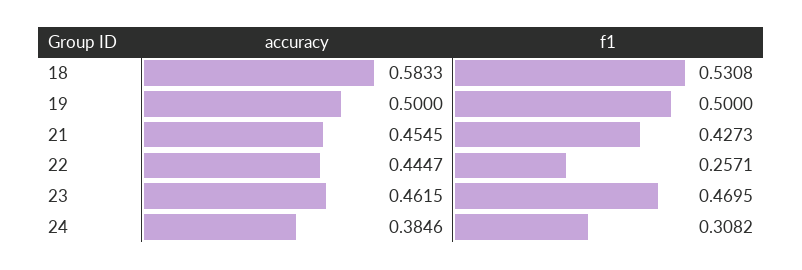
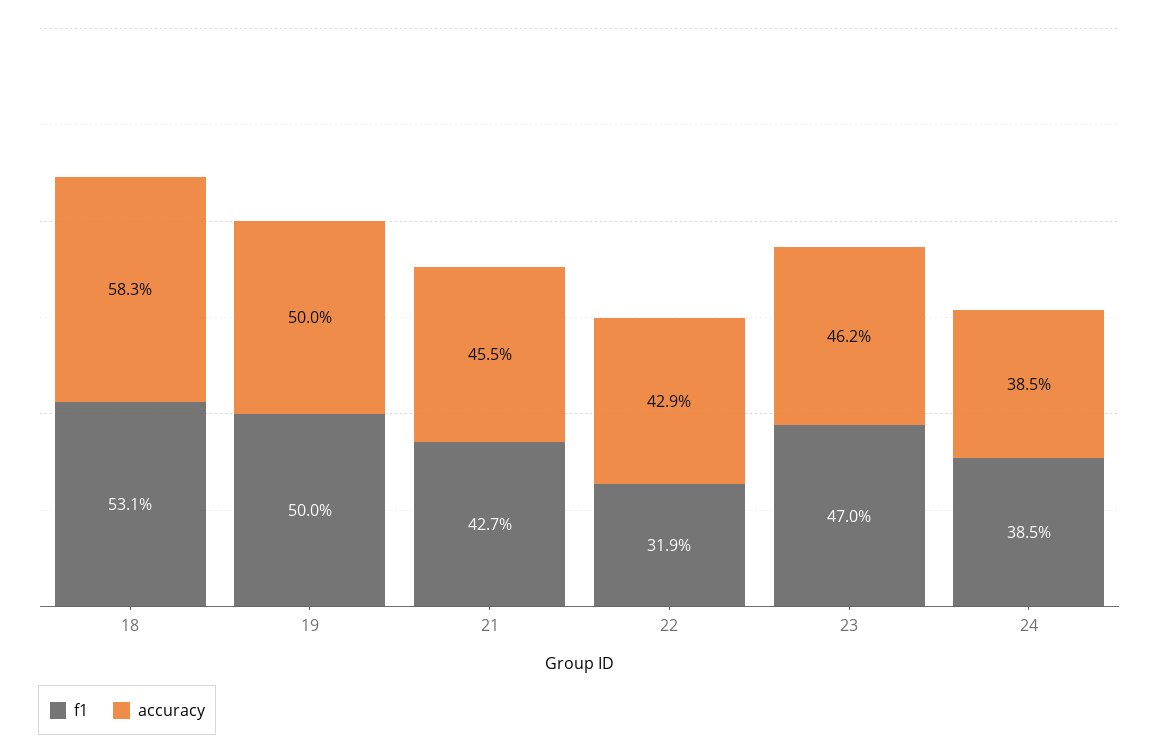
accuracy, 22: 0.4447 -> 0.429
f1, 22: 0.2571 -> 0.319
f1, 24: 0.3082 -> 0.385

